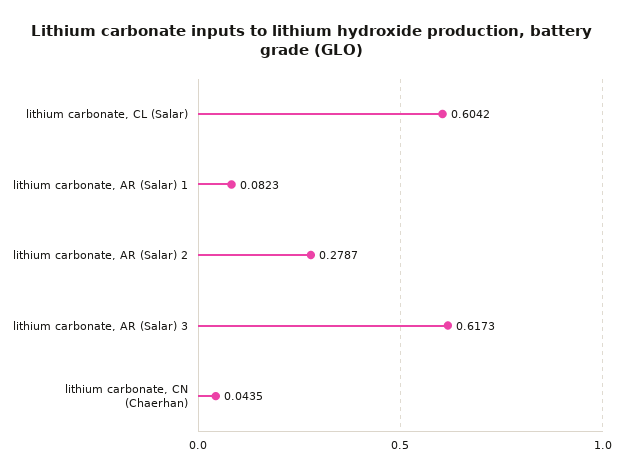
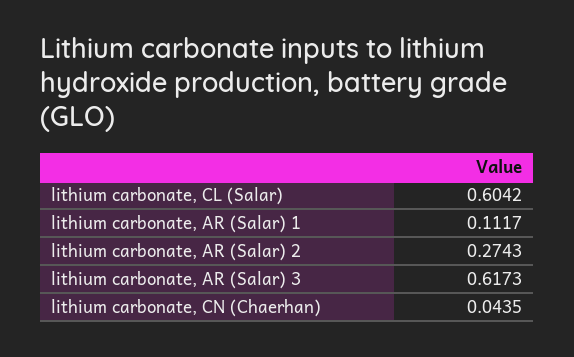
lithium carbonate, AR (Salar) 1: 0.0823 -> 0.1117
lithium carbonate, AR (Salar) 2: 0.2787 -> 0.2743

